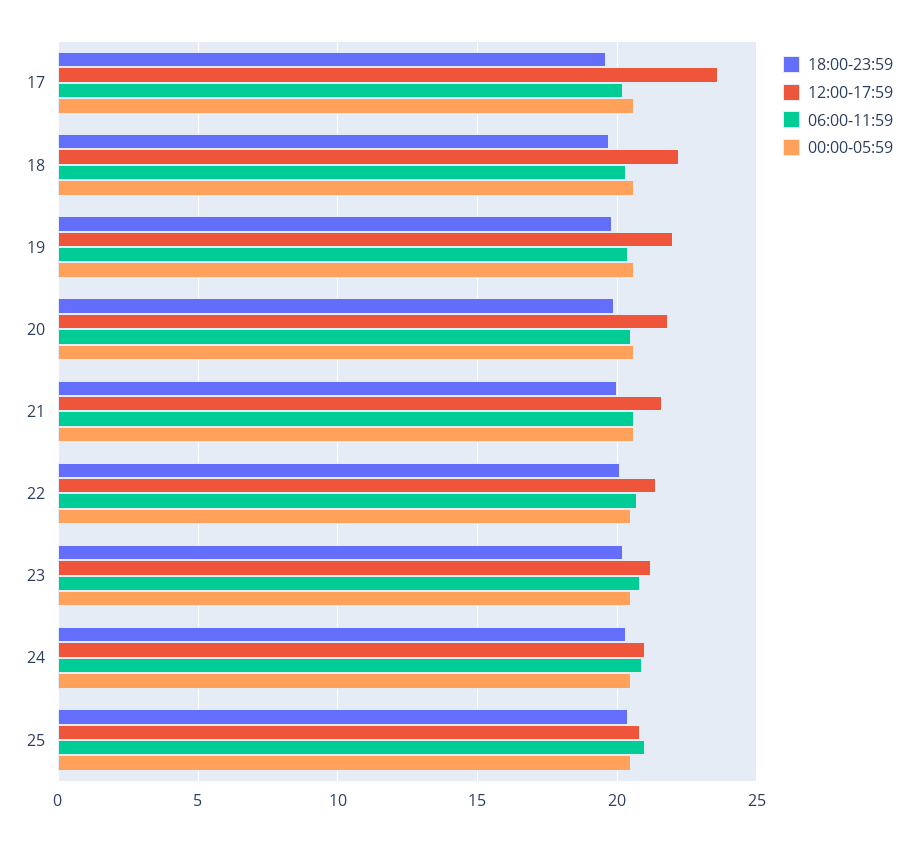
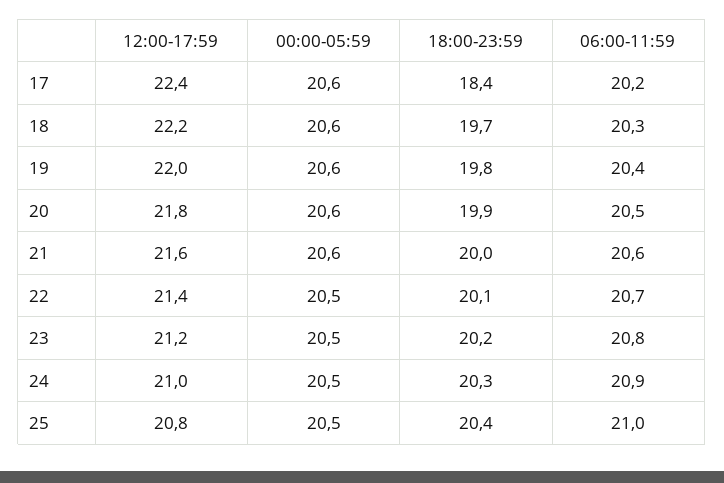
18:00-23:59, 17: 19.5 -> 18.4
12:00-17:59, 17: 23.5 -> 22.4

